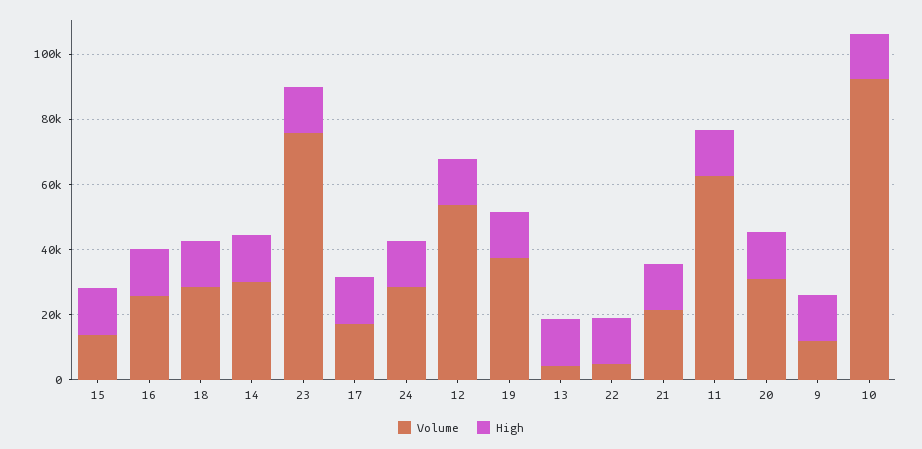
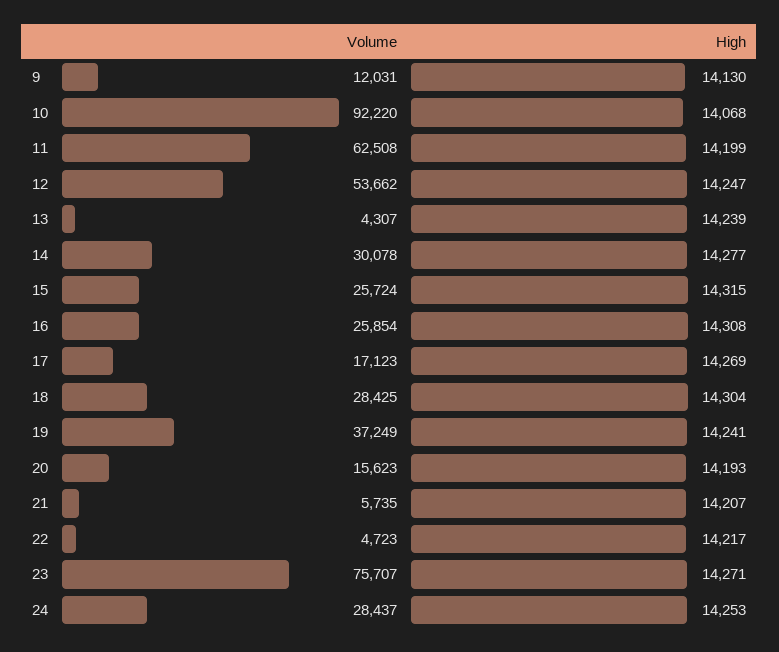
Volume, 15: 15000 -> 25724
Volume, 21: 20000 -> 5735
Volume, 20: 30000 -> 15623

